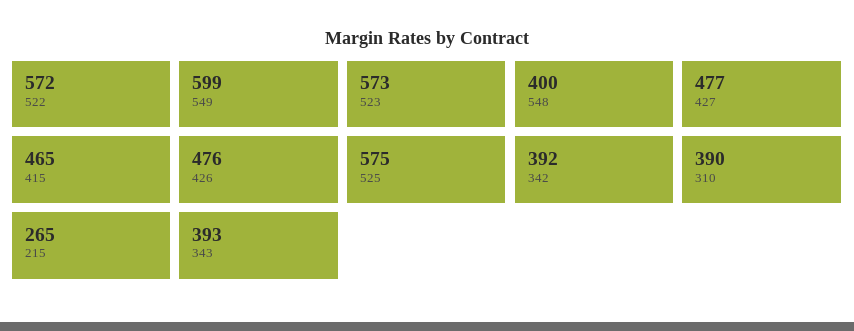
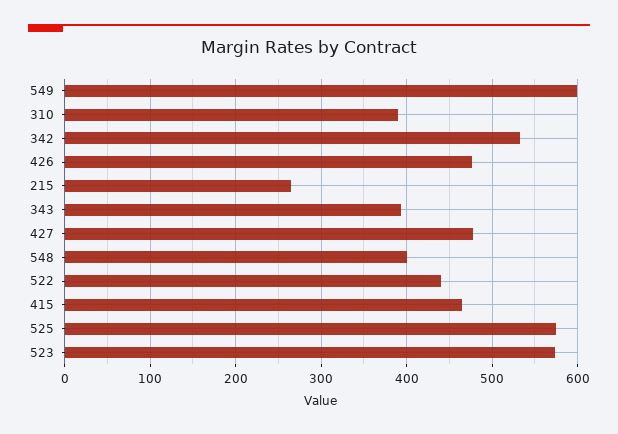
522: 572 -> 440
342: 392 -> 530

